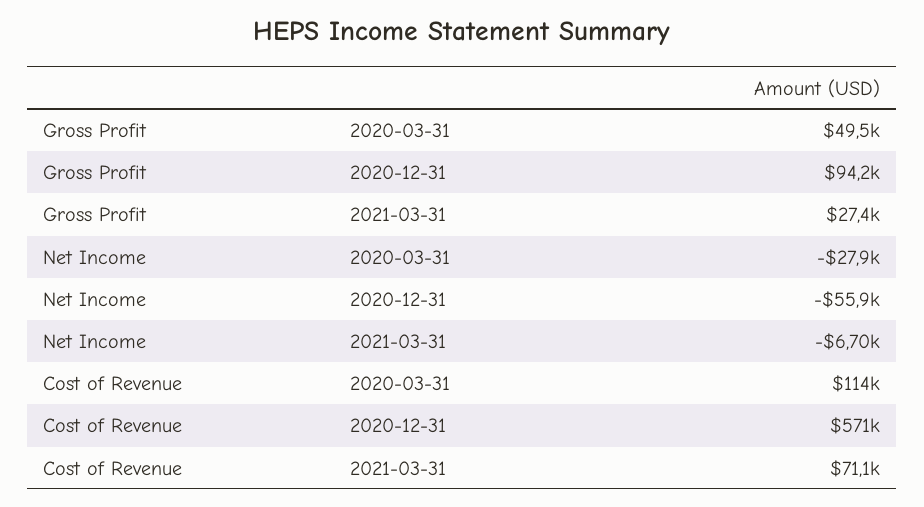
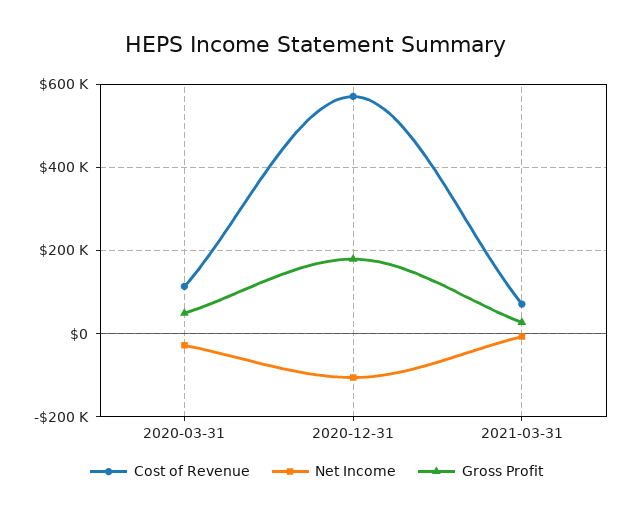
Gross Profit, 2020-12-31: 94200 -> 180000
Net Income, 2020-12-31: -55900 -> -100000

